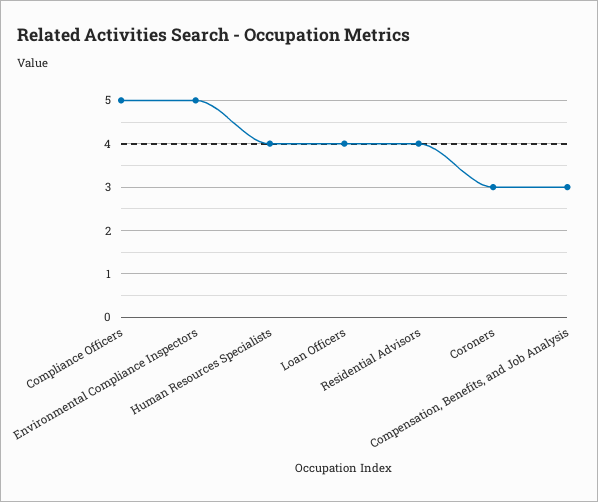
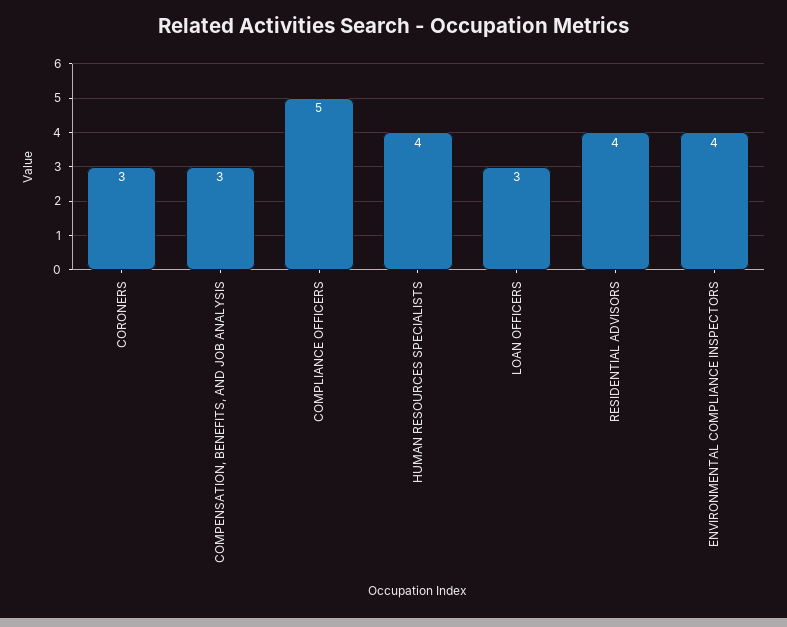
Environmental Compliance Inspectors: 5 -> 4
Loan Officers: 4 -> 3

